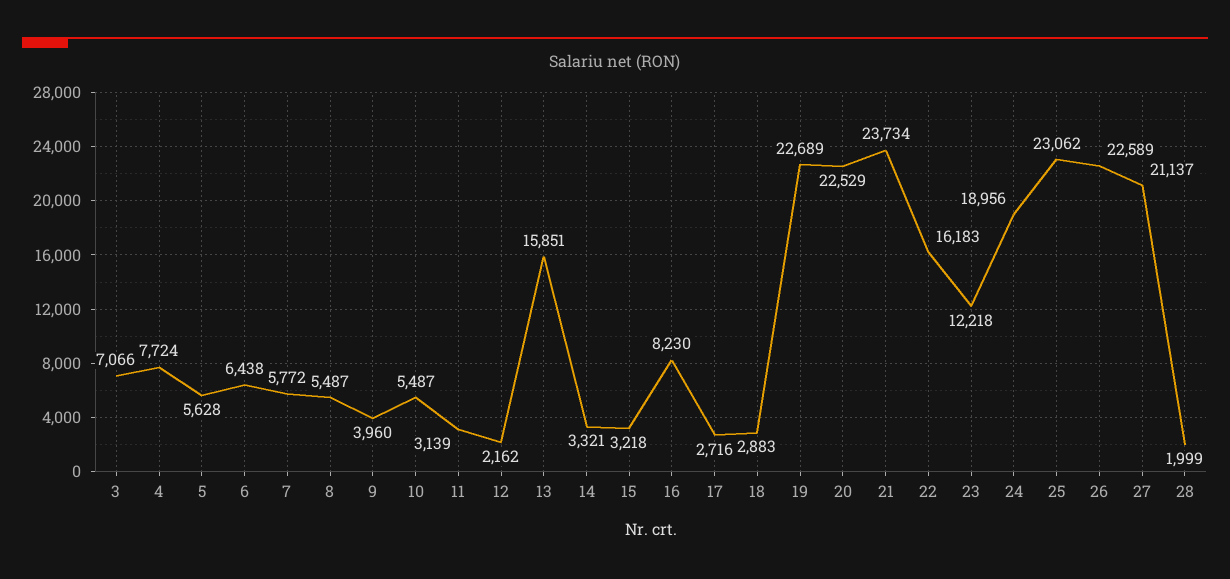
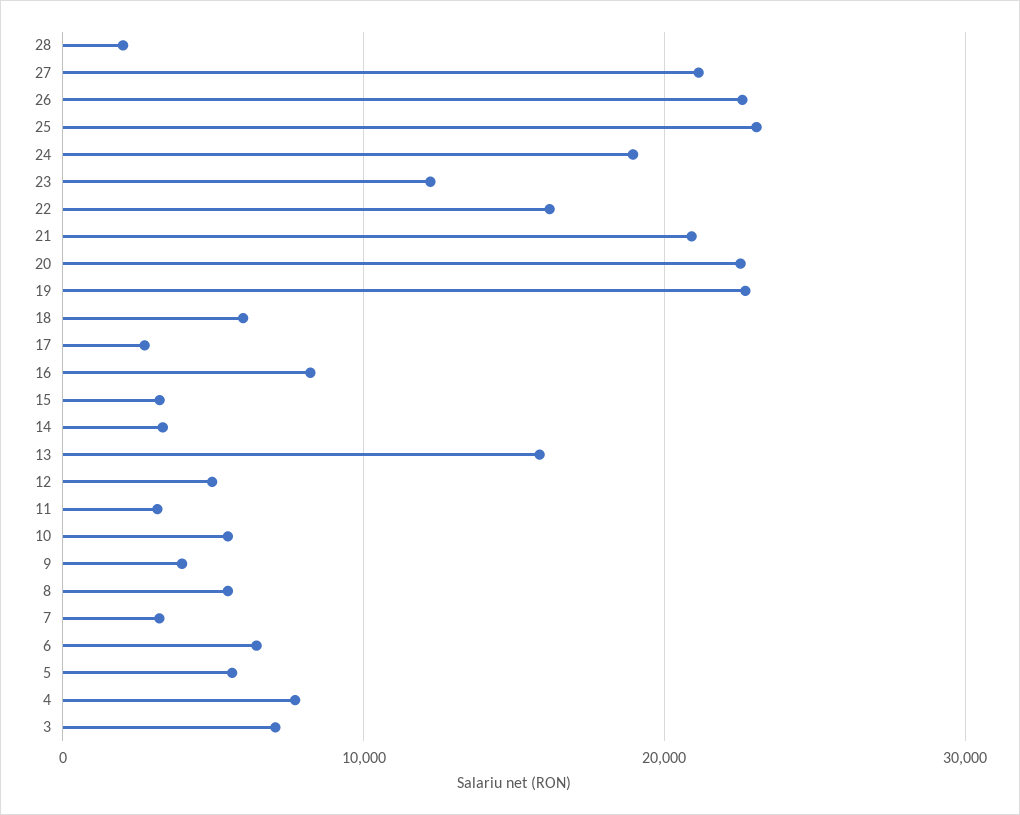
7: 5772 -> 3000
12: 2162 -> 5000
18: 2883 -> 6000
21: 23734 -> 21000

